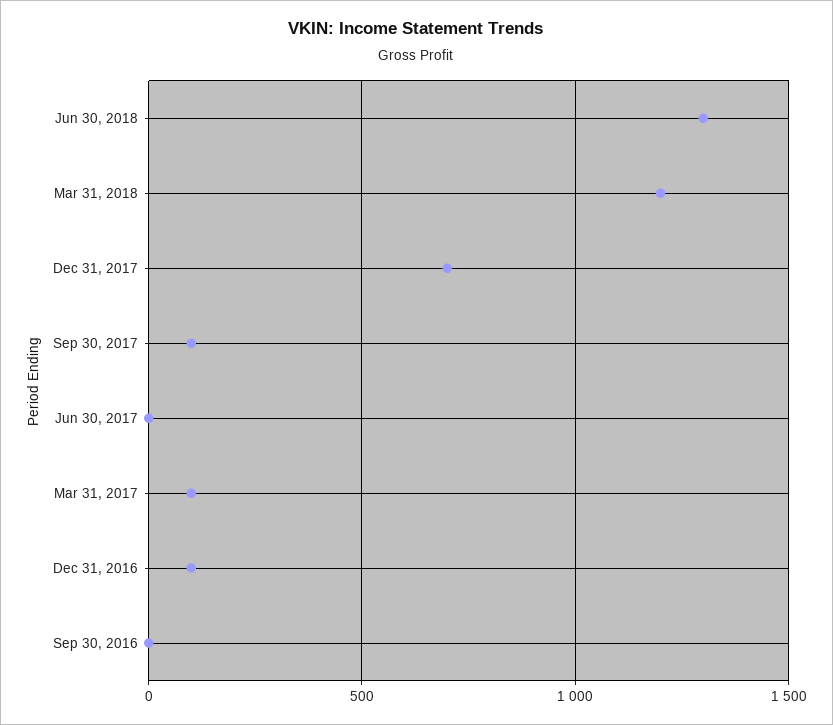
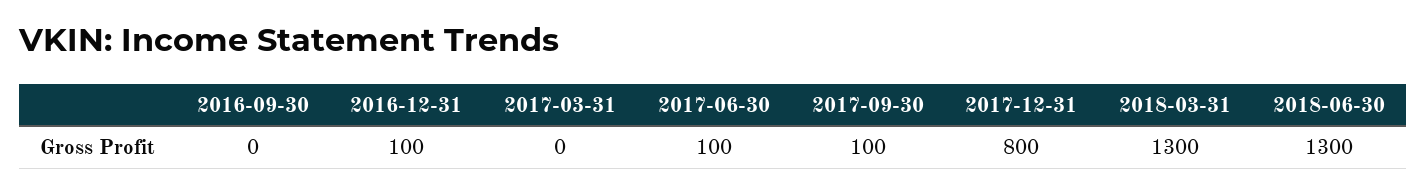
Mar 31, 2018: 1200 -> 1300
Dec 31, 2017: 700 -> 800
Jun 30, 2017: 0 -> 100
Mar 31, 2017: 100 -> 0

